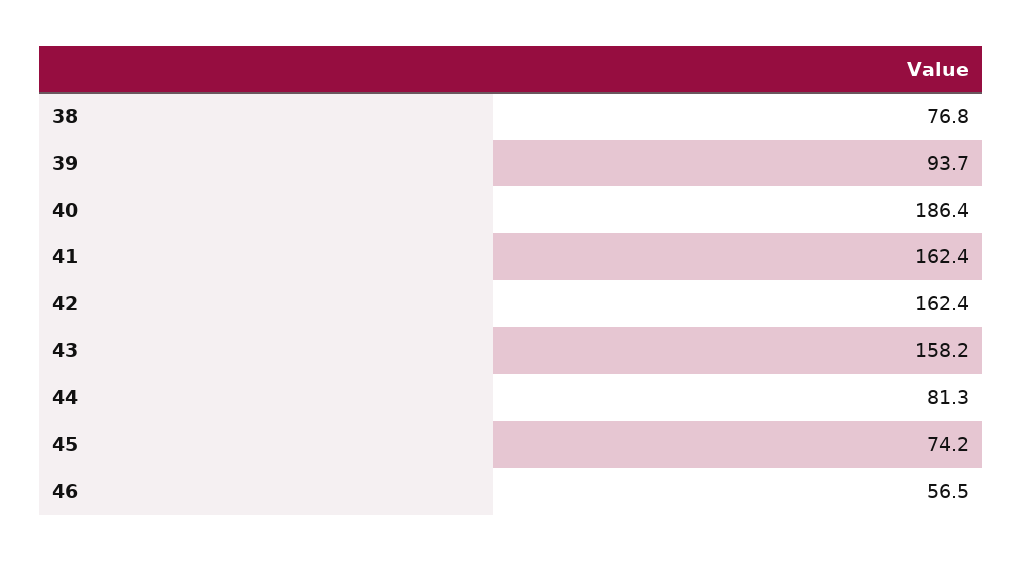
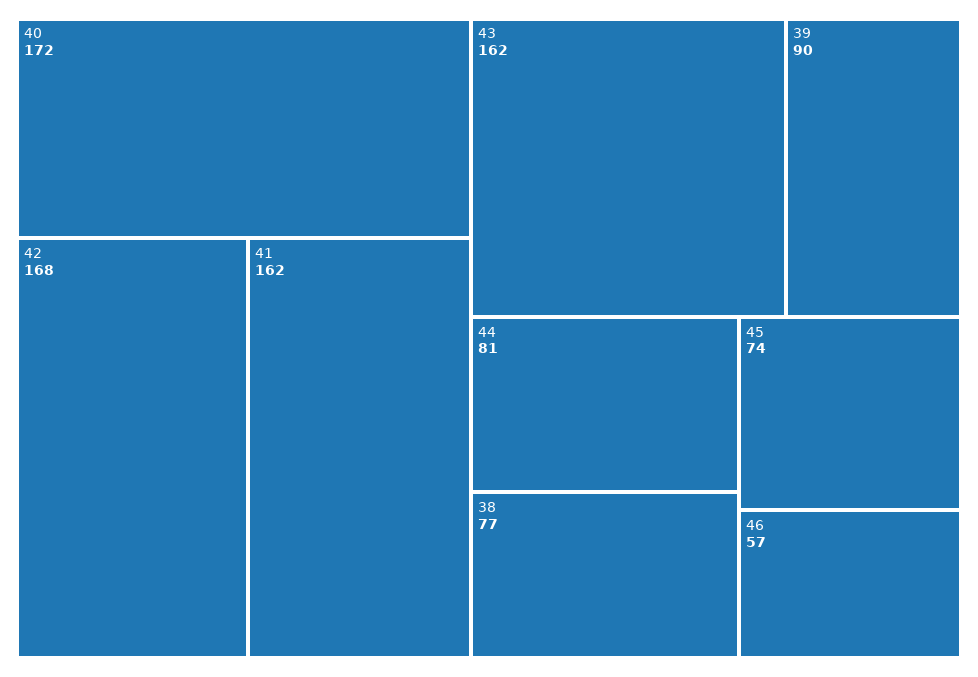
39: 93.7 -> 90
40: 186.4 -> 172
42: 162.4 -> 168
43: 158.2 -> 162

